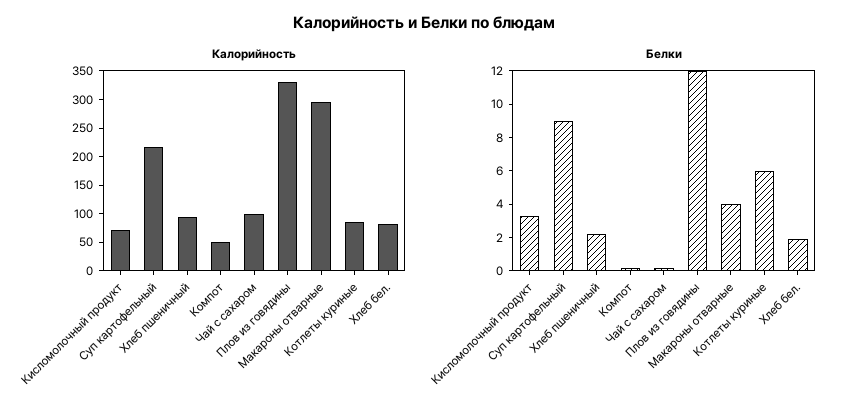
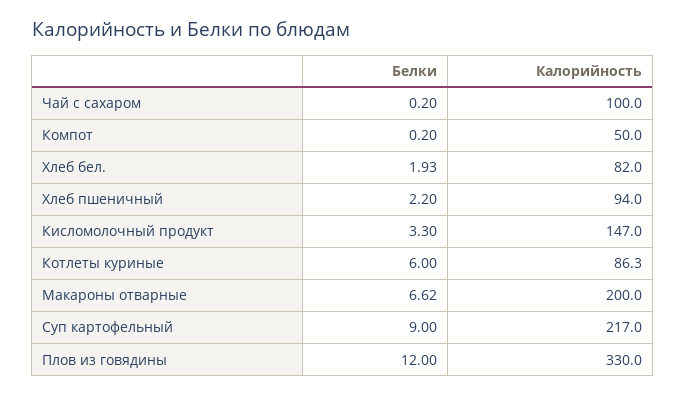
Калорийность, Кисломолочный продукт: 75 -> 147
Калорийность, Макароны отварные: 300 -> 200
Белки, Макароны отварные: 4 -> 6.62

